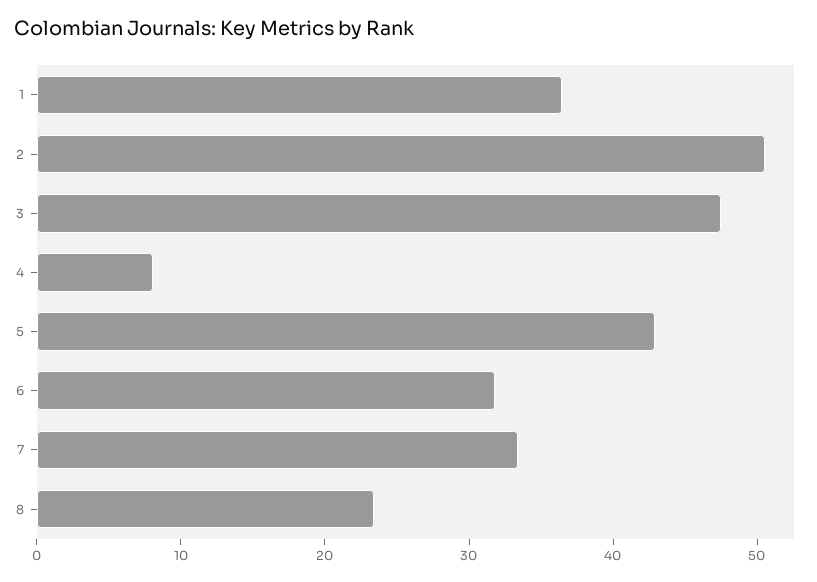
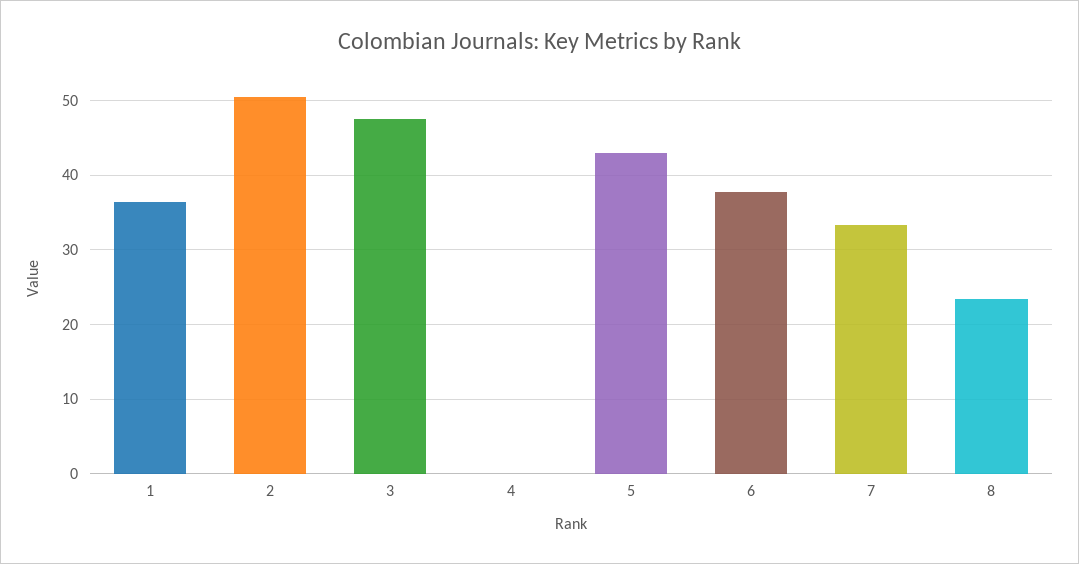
4: 8 -> 0
6: 32 -> 38

